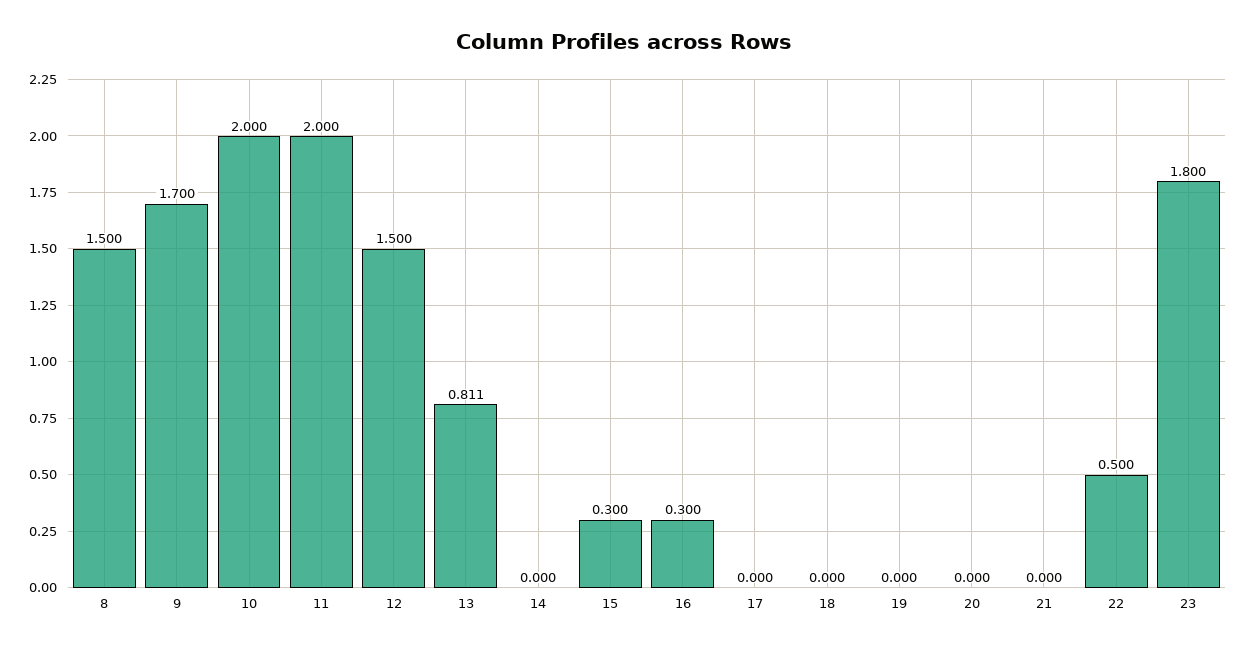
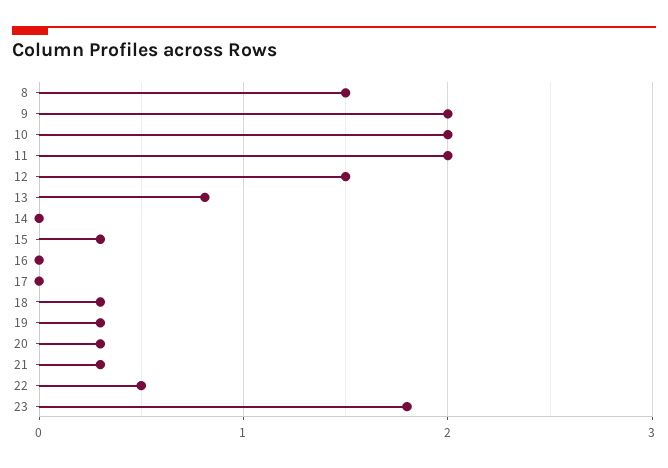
9: 1.7 -> 2
16: 0.3 -> 0
18: 0 -> 0.3
19: 0 -> 0.3
20: 0 -> 0.3
21: 0 -> 0.3

